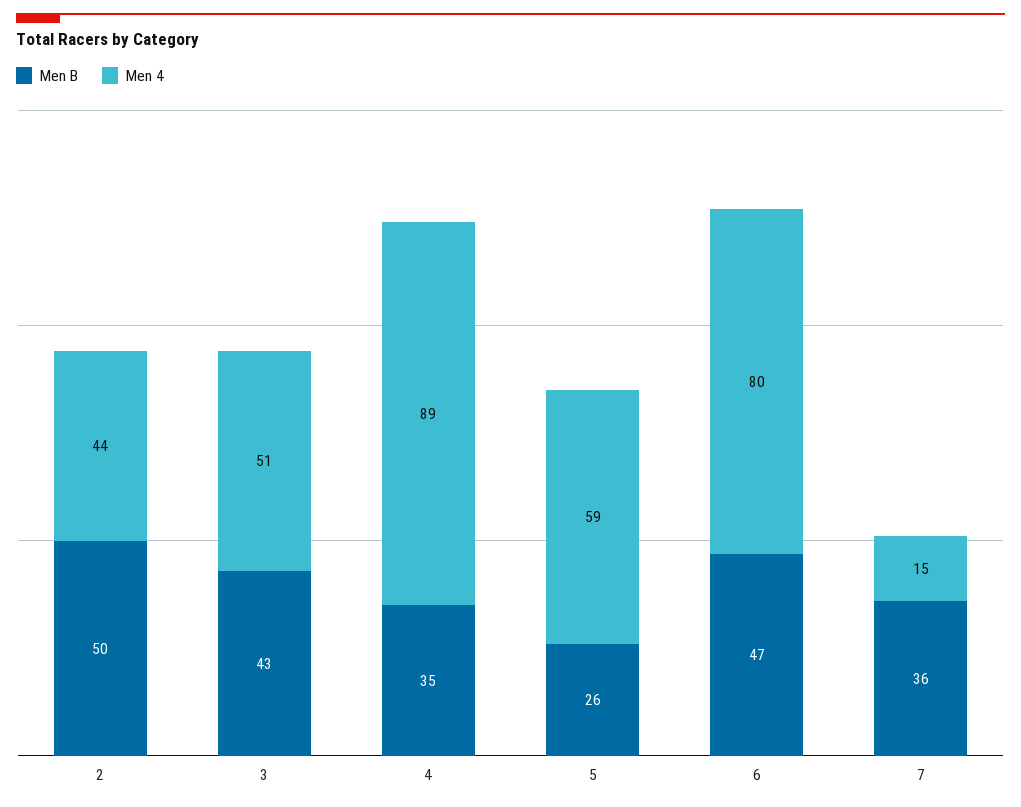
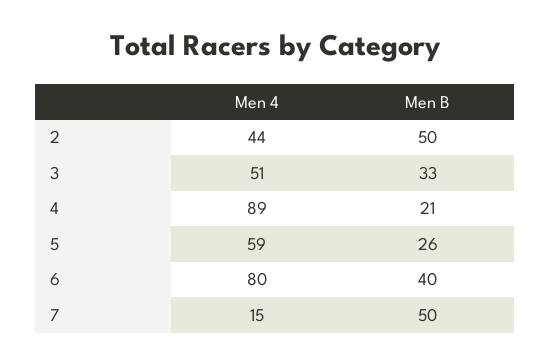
Men B, 3: 43 -> 33
Men B, 4: 35 -> 21
Men B, 6: 47 -> 40
Men B, 7: 36 -> 50

